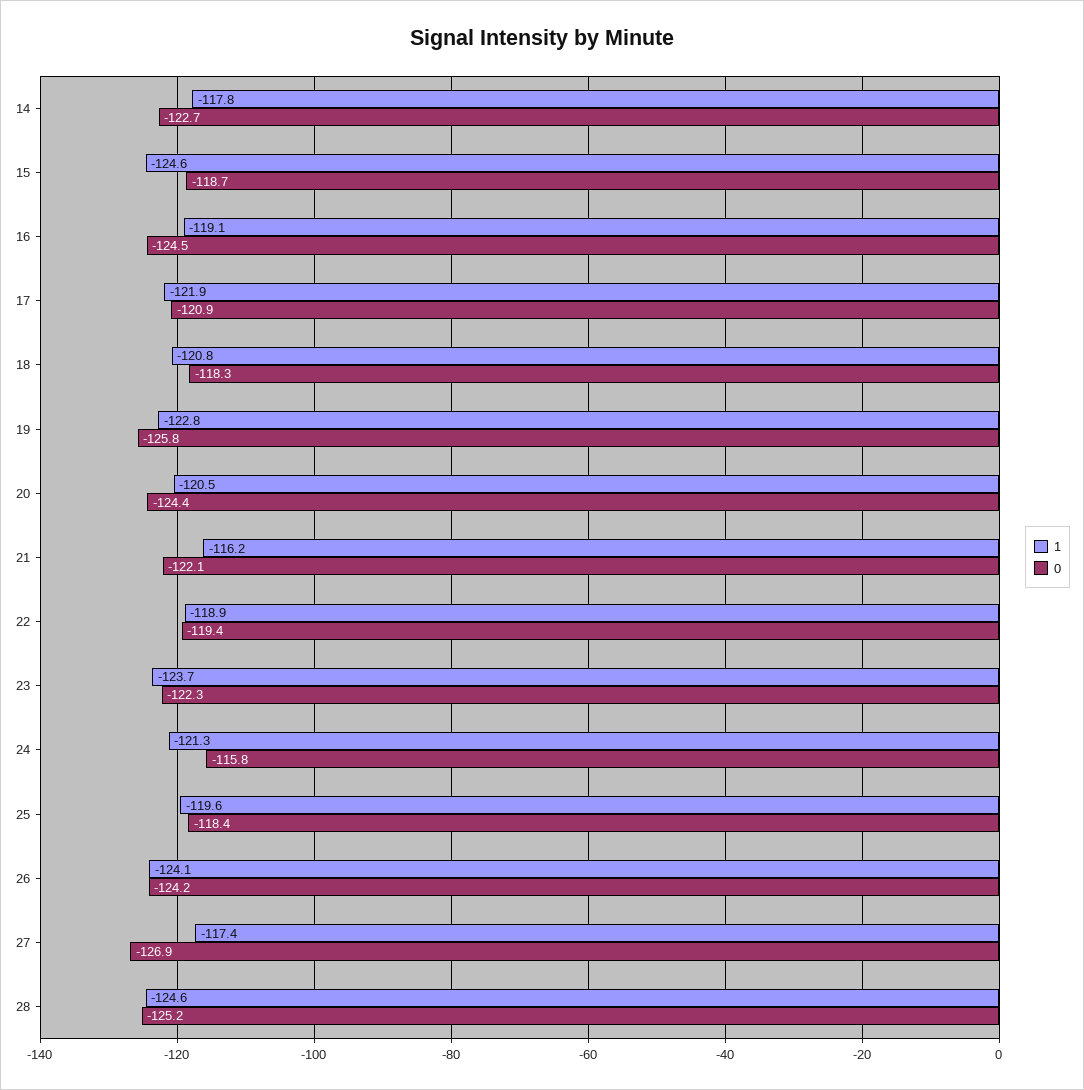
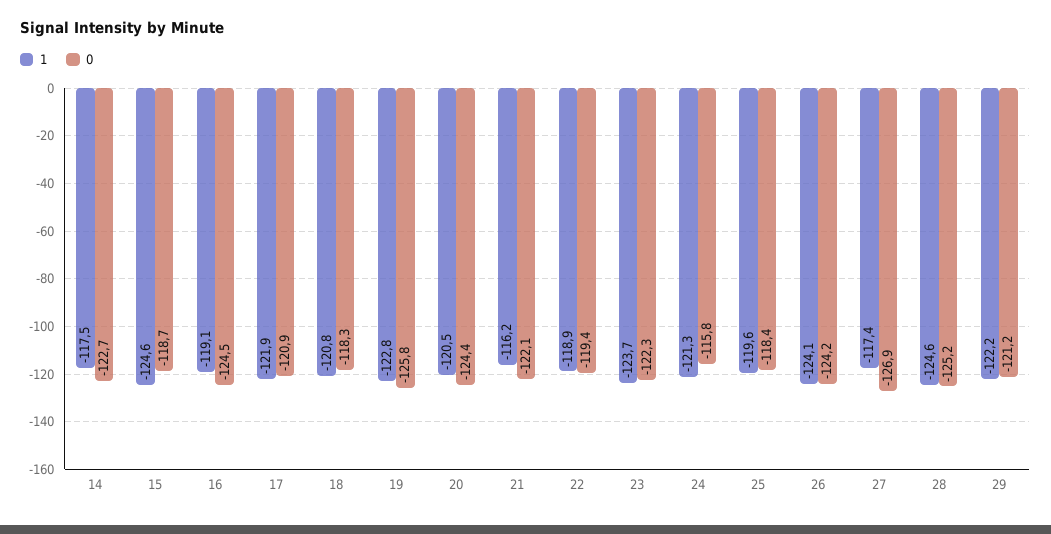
1, 14: -117.8 -> -117.5
1, 29: none -> -122.2
0, 29: none -> -121.2

